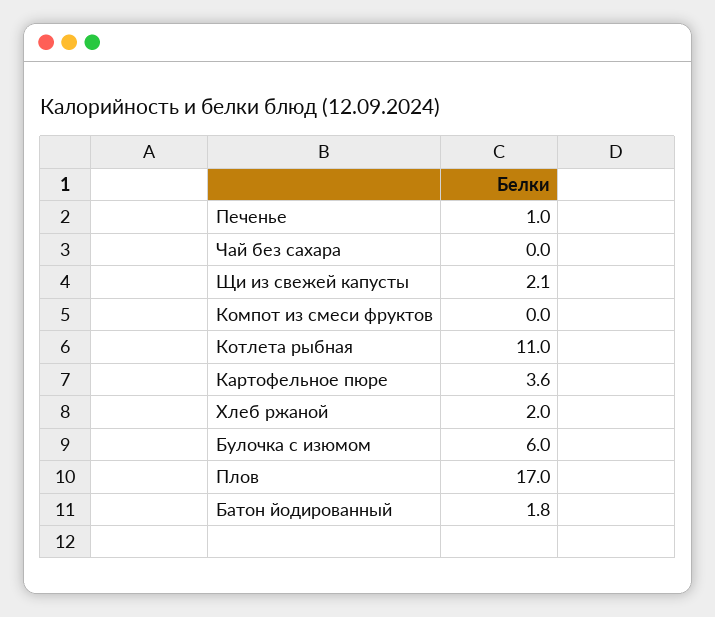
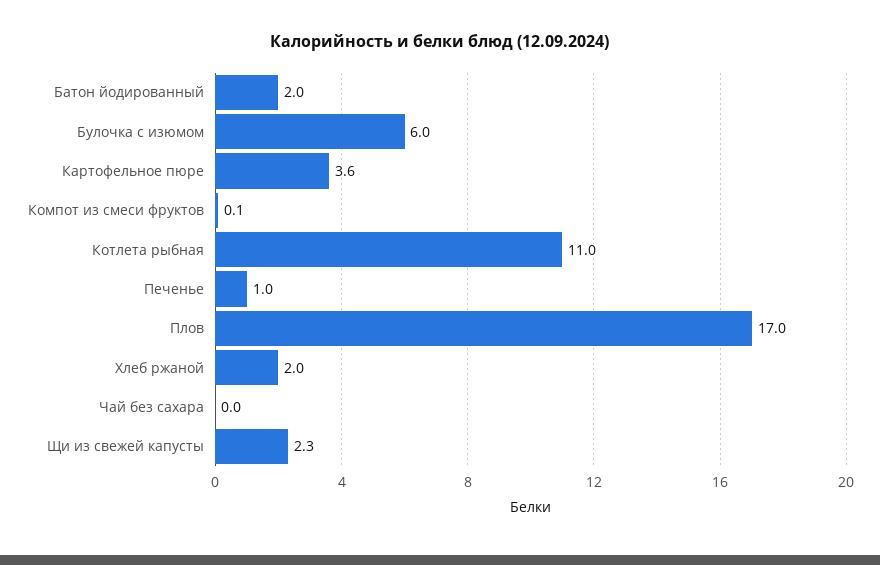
Щи из свежей капусты: 2.1 -> 2.3
Компот из смеси фруктов: 0 -> 0.1
Батон йодированный: 1.8 -> 2

